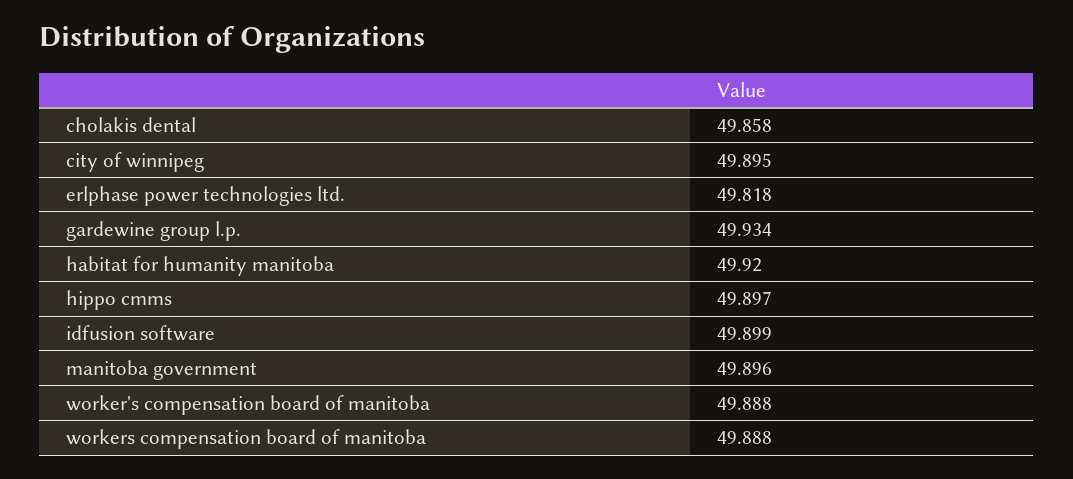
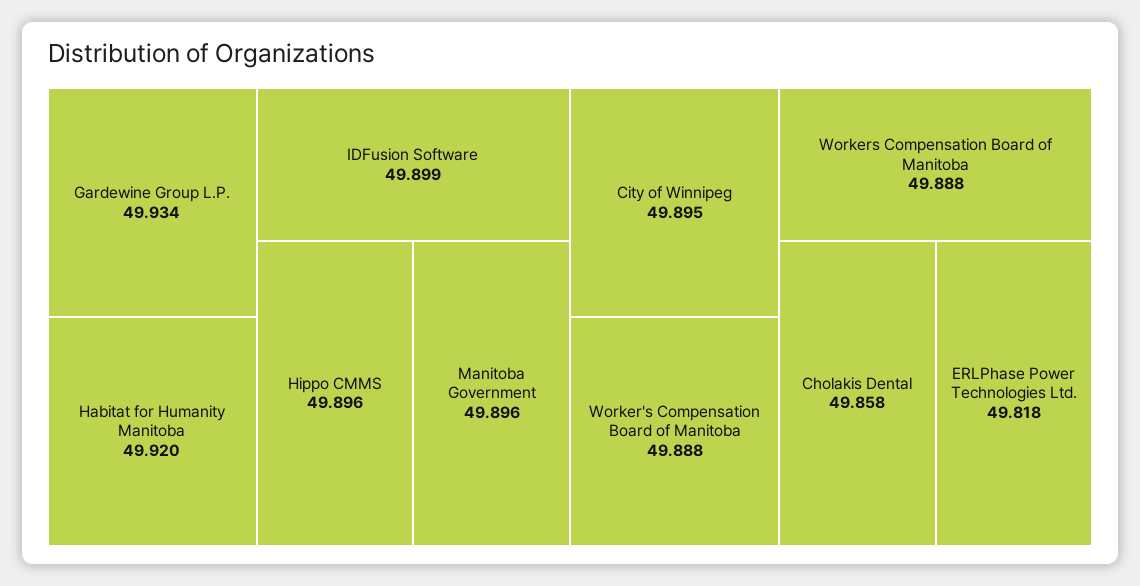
hippo cmms: 49.897 -> 49.896

